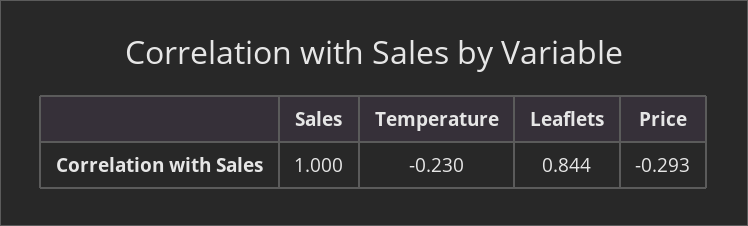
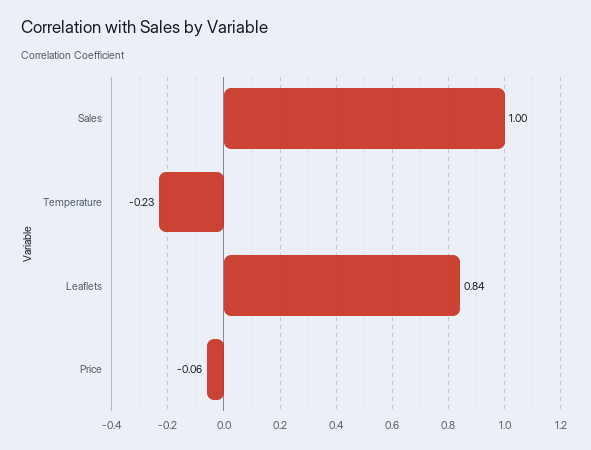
Price: -0.293 -> -0.06

